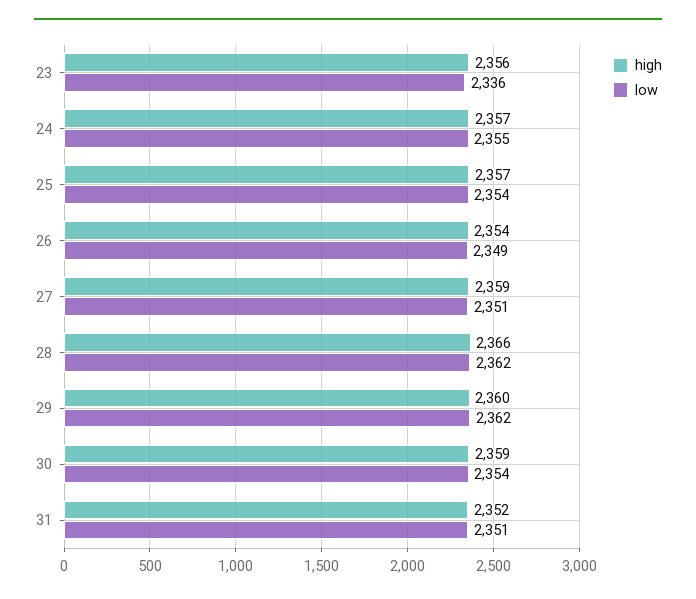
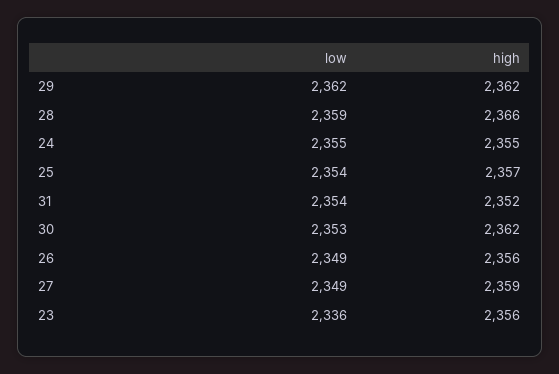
high, 24: 2357 -> 2355
high, 26: 2354 -> 2356
low, 27: 2351 -> 2349
low, 28: 2362 -> 2359
high, 29: 2360 -> 2362
high, 30: 2359 -> 2362
low, 30: 2354 -> 2353
low, 31: 2351 -> 2354

